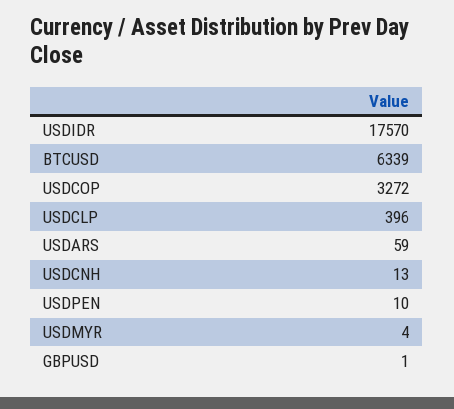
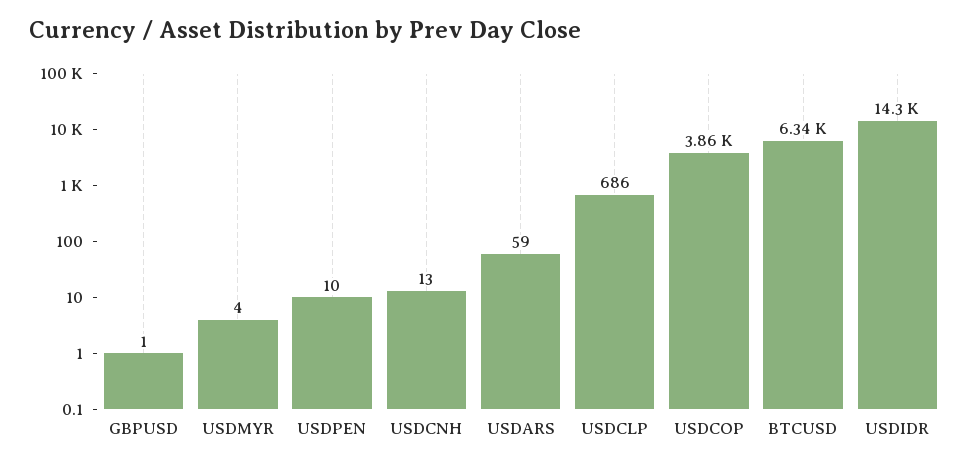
USDIDR: 17570 -> 14300
USDCOP: 3272 -> 3860
USDCLP: 396 -> 686

